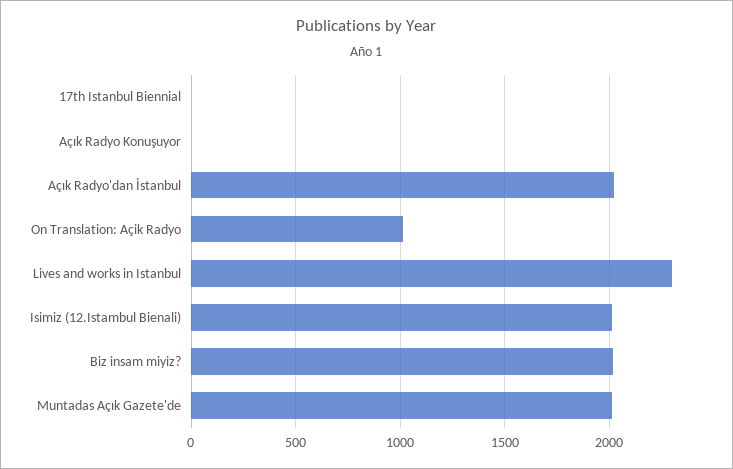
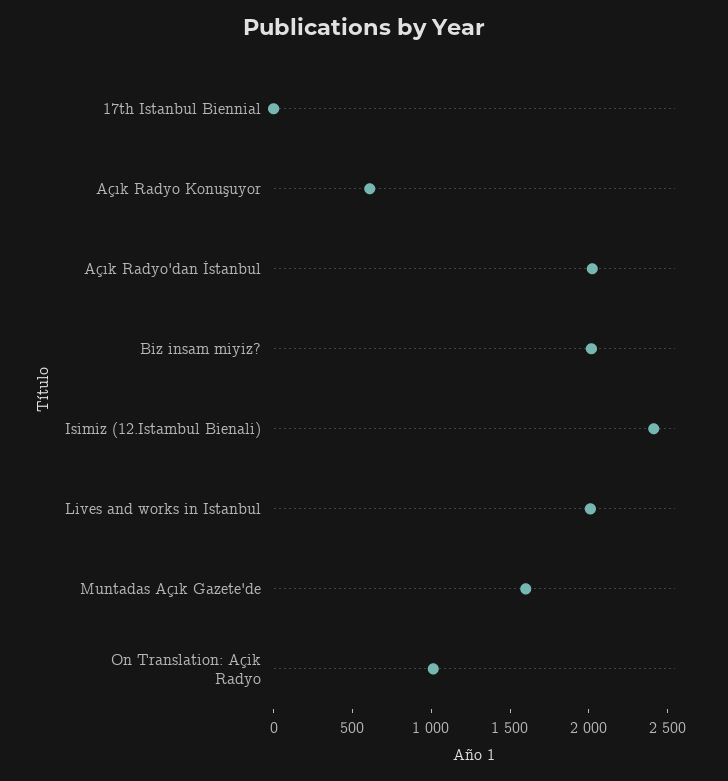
Açık Radyo Konuşuyor: 0 -> 600
Lives and works in Istanbul: 2300 -> 2000
Isimiz (12.Istambul Bienali): 2000 -> 2400
Muntadas Açık Gazete'de: 2000 -> 1600

